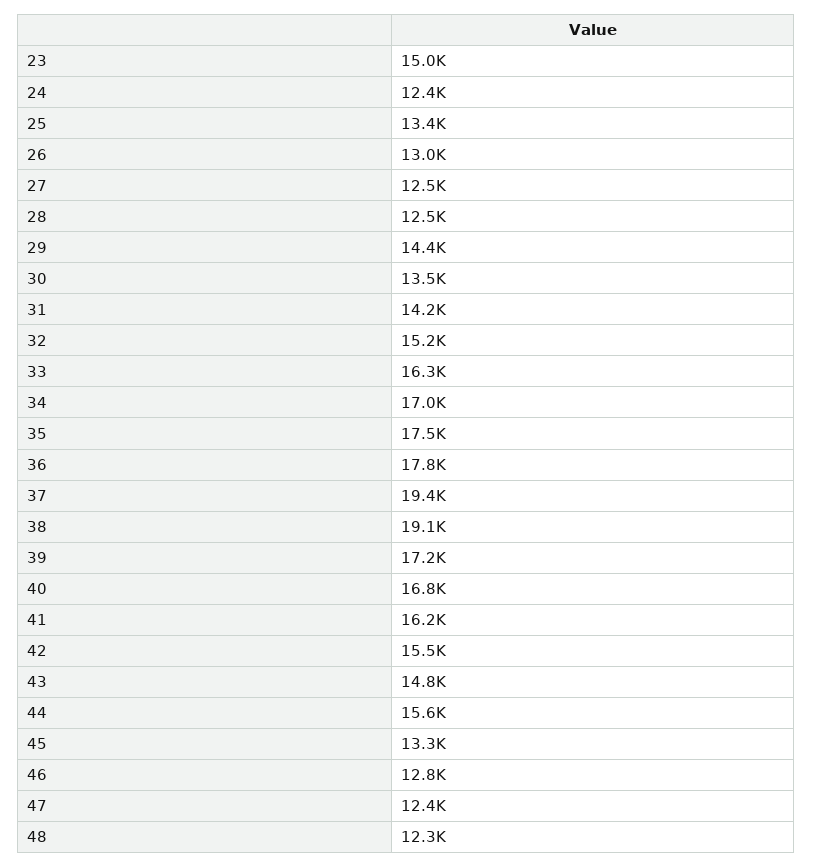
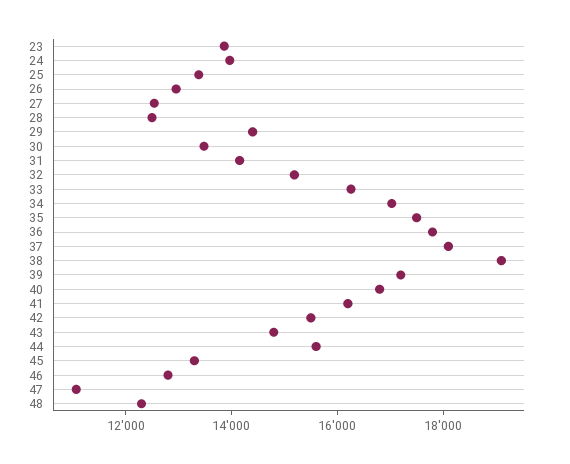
23: 15000 -> 14000
24: 12400 -> 14000
37: 19400 -> 18000
47: 12400 -> 11000

